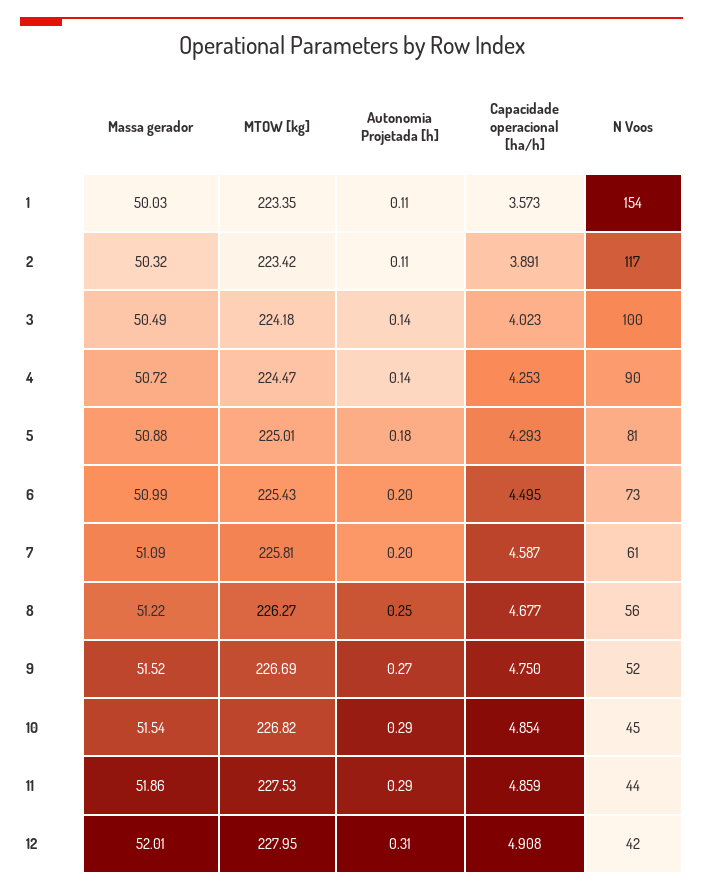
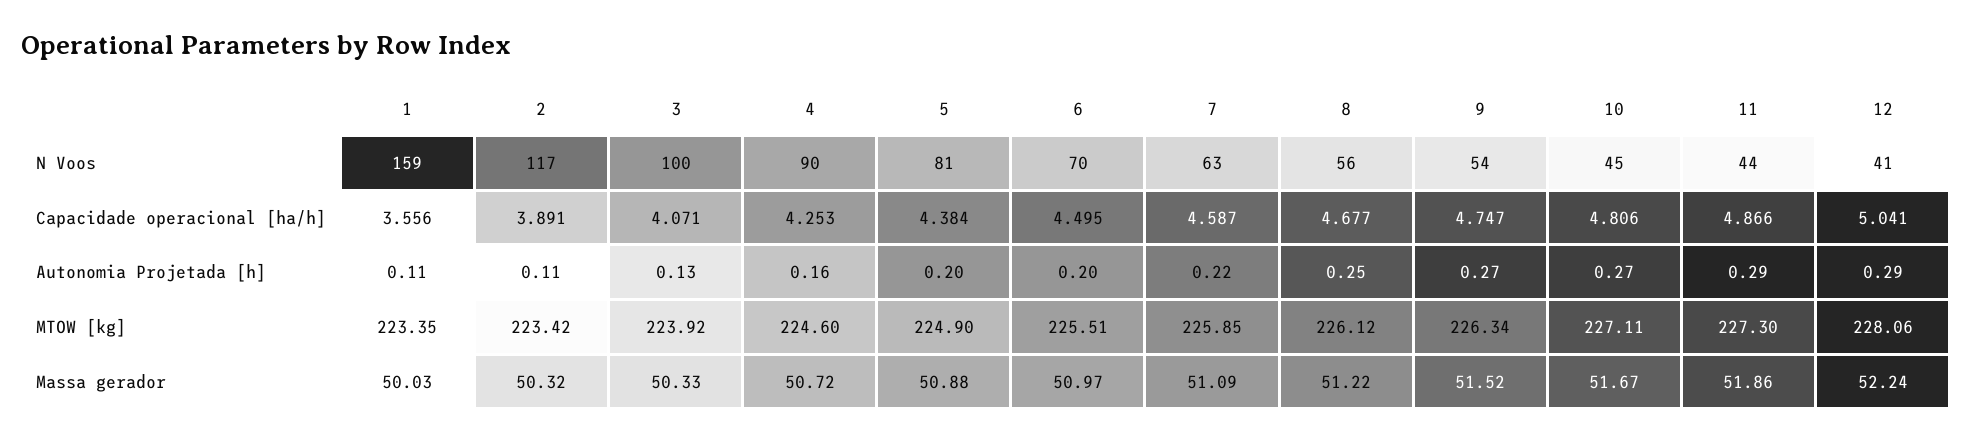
Capacidade operacional [ha/h], 1: 3.573 -> 3.556
N Voos, 1: 154 -> 159
Massa gerador, 3: 50.49 -> 50.33
MTOW [kg], 3: 224.18 -> 223.92
Autonomia Projetada [h], 3: 0.14 -> 0.13
Capacidade operacional [ha/h], 3: 4.023 -> 4.071
MTOW [kg], 4: 224.47 -> 224.6
Autonomia Projetada [h], 4: 0.14 -> 0.16
MTOW [kg], 5: 225.01 -> 224.9
Autonomia Projetada [h], 5: 0.18 -> 0.2
Capacidade operacional [ha/h], 5: 4.293 -> 4.384
Massa gerador, 6: 50.99 -> 50.97
MTOW [kg], 6: 225.43 -> 225.51
N Voos, 6: 73 -> 70
MTOW [kg], 7: 225.81 -> 225.85
Autonomia Projetada [h], 7: 0.2 -> 0.22
N Voos, 7: 61 -> 63
MTOW [kg], 8: 226.27 -> 226.12
MTOW [kg], 9: 226.69 -> 226.34
Capacidade operacional [ha/h], 9: 4.75 -> 4.747
N Voos, 9: 52 -> 54
Massa gerador, 10: 51.54 -> 51.67
MTOW [kg], 10: 226.82 -> 227.11
Autonomia Projetada [h], 10: 0.29 -> 0.27
Capacidade operacional [ha/h], 10: 4.854 -> 4.806
MTOW [kg], 11: 227.53 -> 227.3
Capacidade operacional [ha/h], 11: 4.859 -> 4.866
Massa gerador, 12: 52.01 -> 52.24
MTOW [kg], 12: 227.95 -> 228.06
Autonomia Projetada [h], 12: 0.31 -> 0.29
Capacidade operacional [ha/h], 12: 4.908 -> 5.041
N Voos, 12: 42 -> 41

